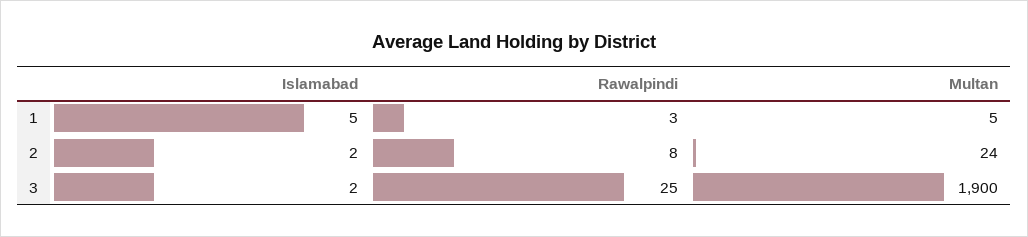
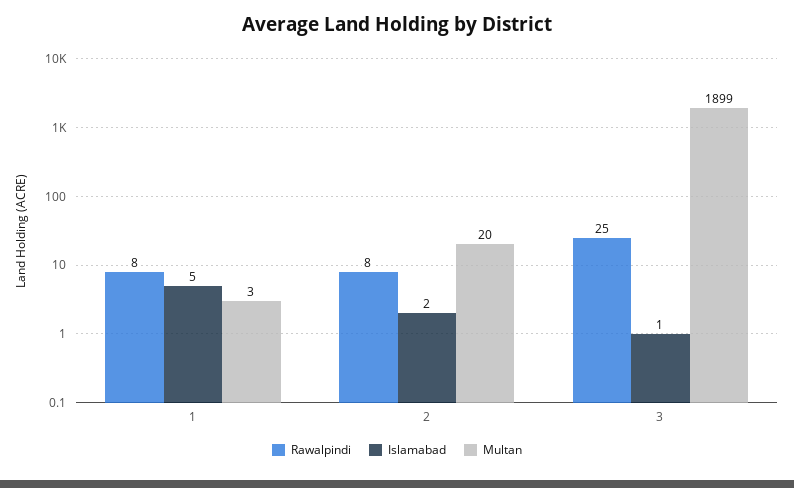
Rawalpindi, 1: 3 -> 8
Multan, 1: 5 -> 3
Multan, 2: 24 -> 20
Islamabad, 3: 2 -> 1
Multan, 3: 1900 -> 1899

